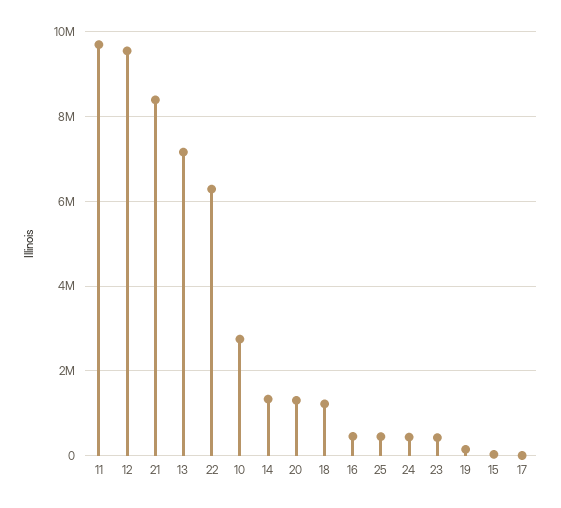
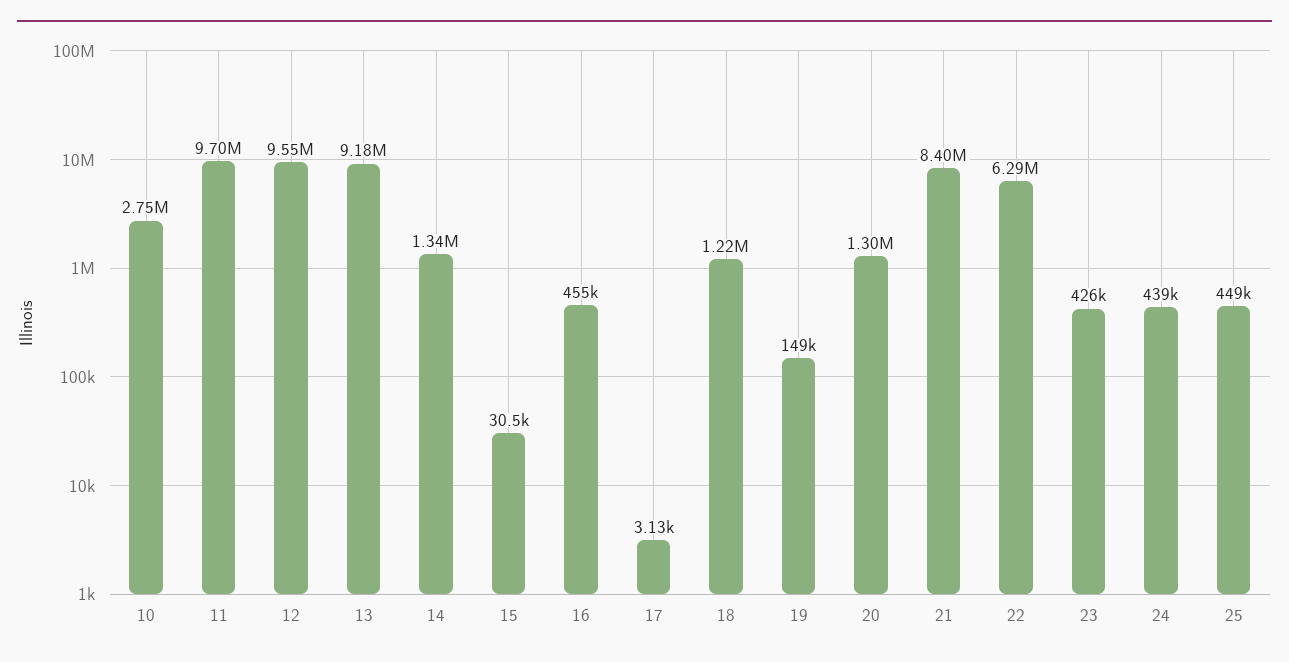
13: 7200000 -> 9180000

